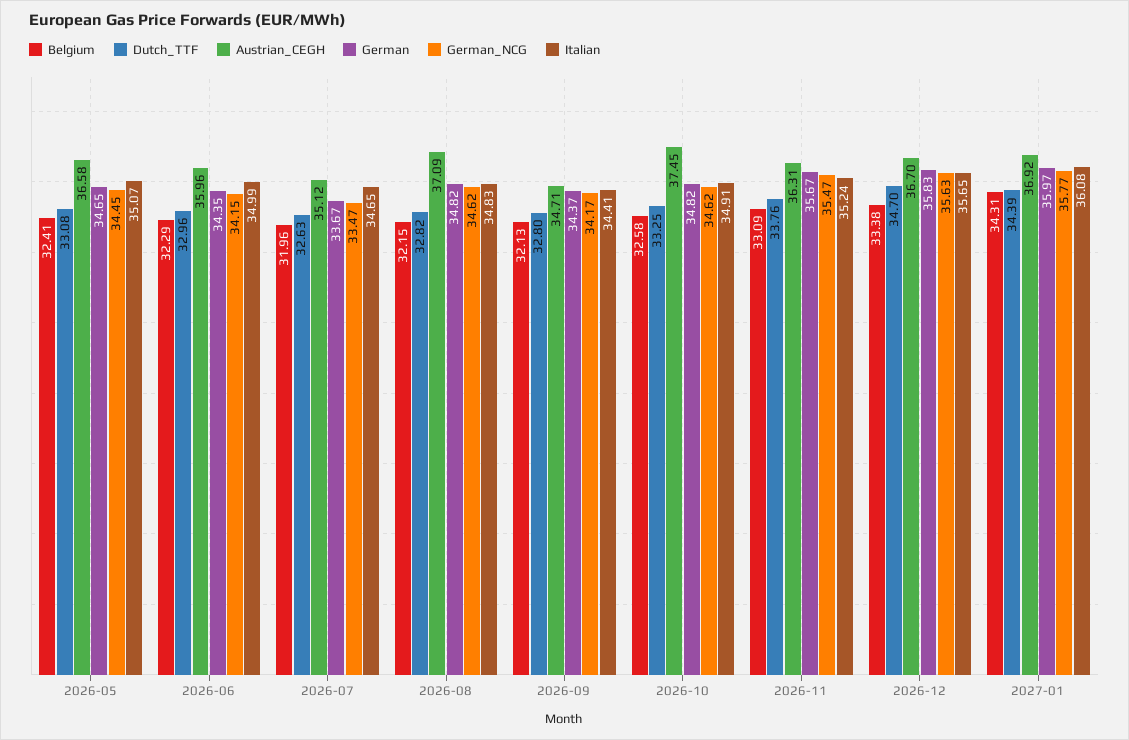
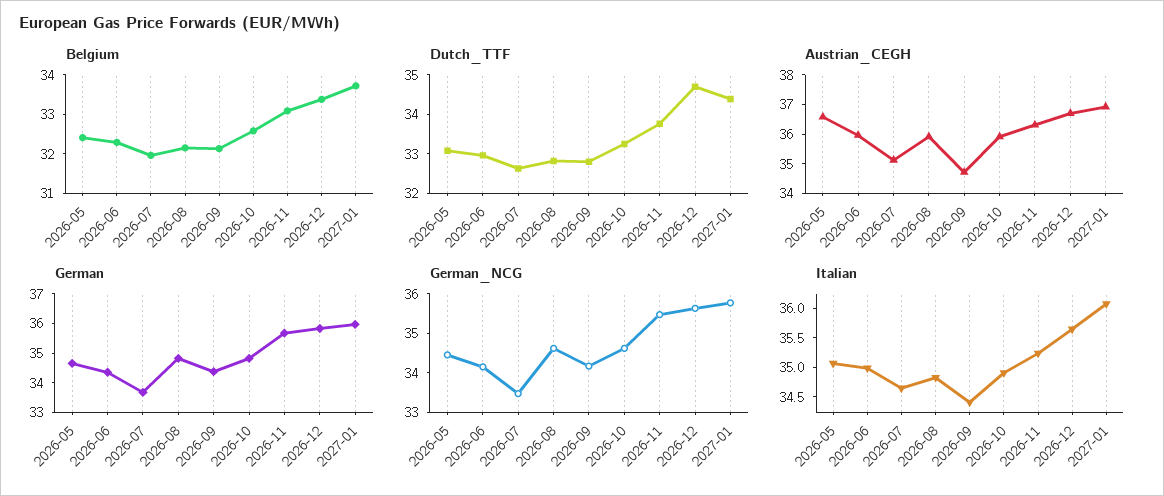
Austrian_CEGH, 2026-08: 37.09 -> 36
Austrian_CEGH, 2026-10: 37.45 -> 36
Belgium, 2027-01: 34.31 -> 33.75

